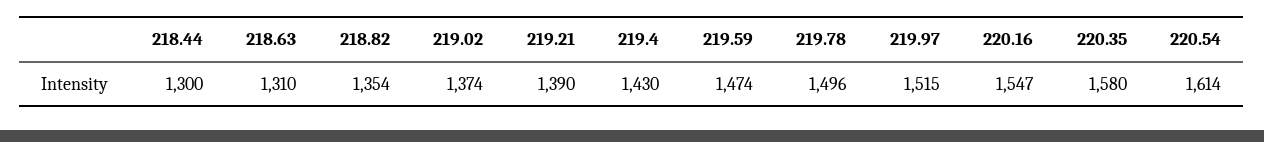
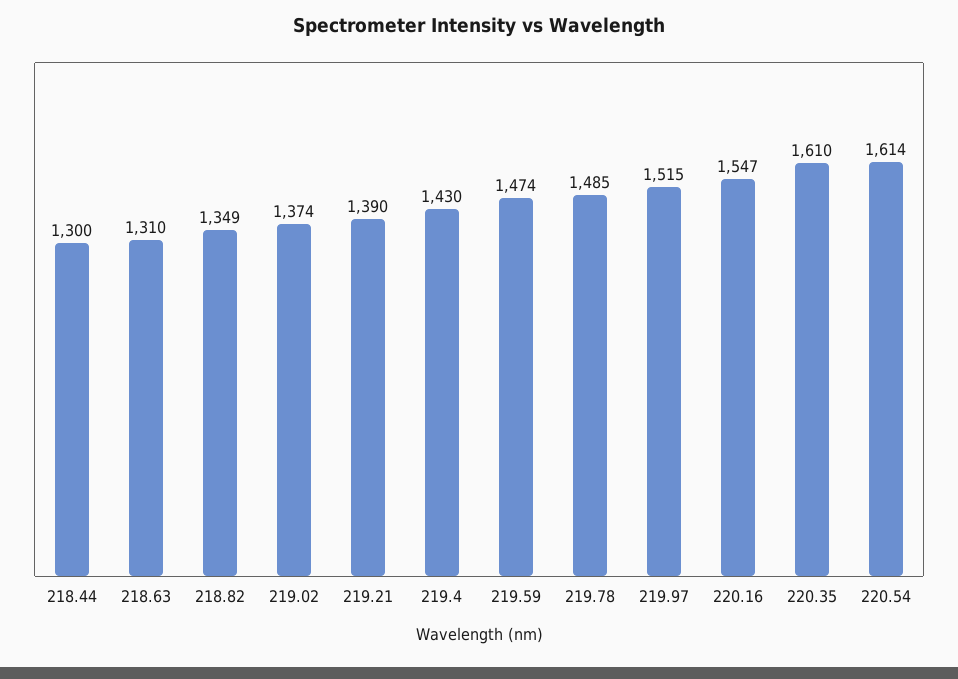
218.82: 1354 -> 1349
219.78: 1496 -> 1485
220.35: 1580 -> 1610

